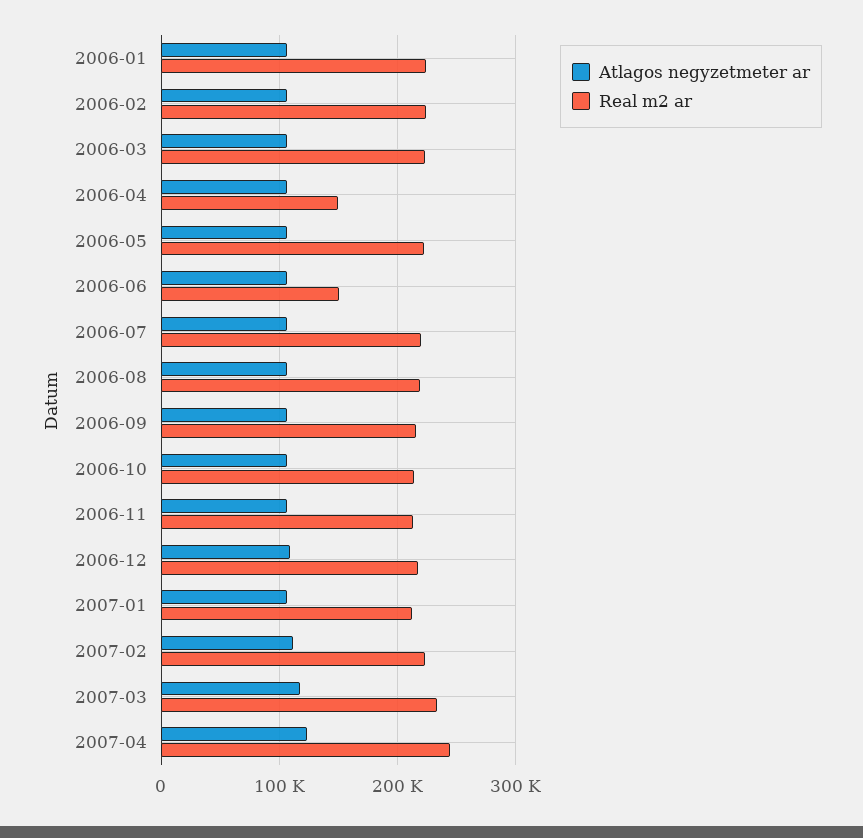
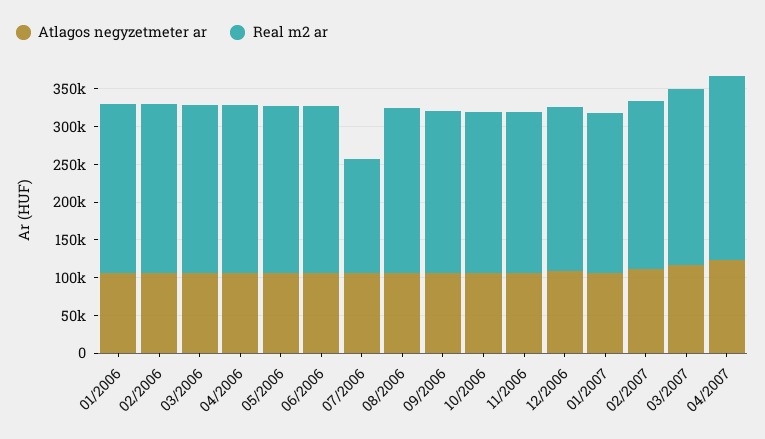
Real m2 ar, 2006-04: 150000 -> 225000
Real m2 ar, 2006-06: 150000 -> 225000
Real m2 ar, 2006-07: 220000 -> 150000

